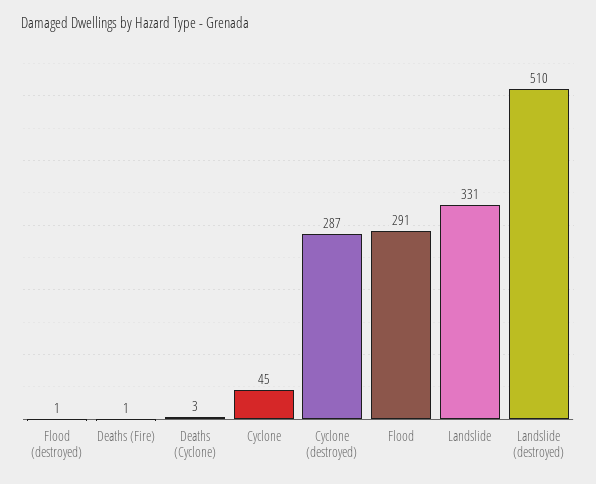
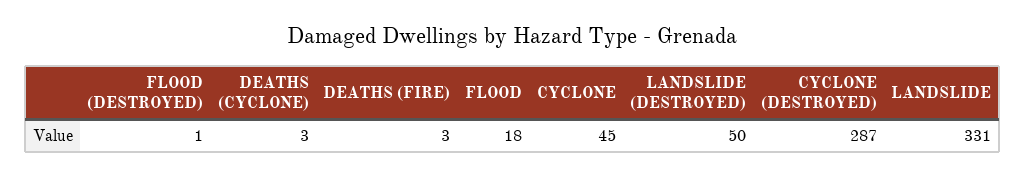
Deaths (Fire): 1 -> 3
Flood: 291 -> 18
Landslide (destroyed): 510 -> 50

